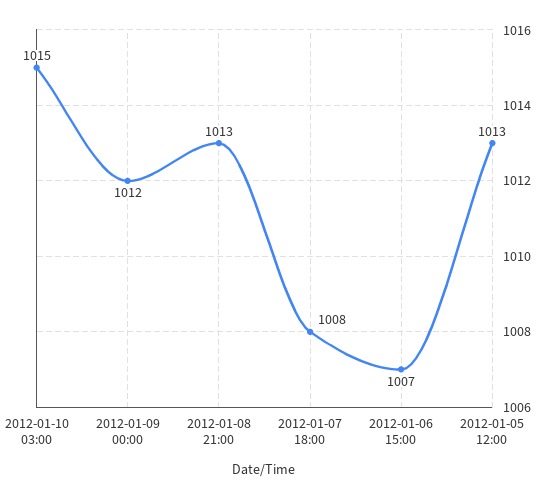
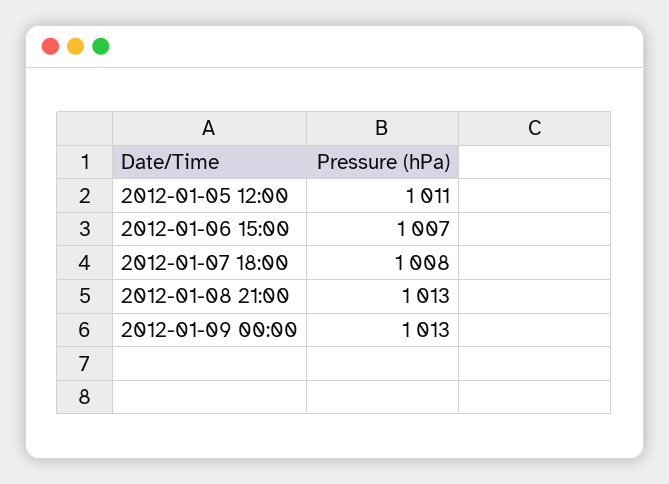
2012-01-10 03:00: 1015 -> none
2012-01-09 00:00: 1012 -> 1013
2012-01-05 12:00: 1013 -> 1011

